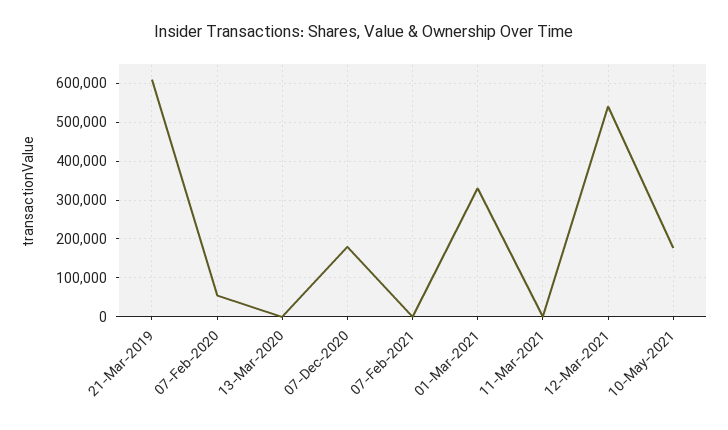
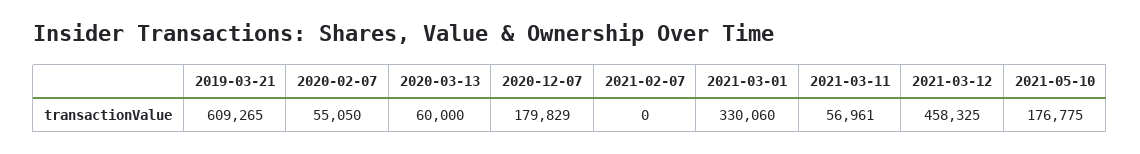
13-Mar-2020: 0 -> 60000
11-Mar-2021: 0 -> 56961
12-Mar-2021: 540000 -> 458325

